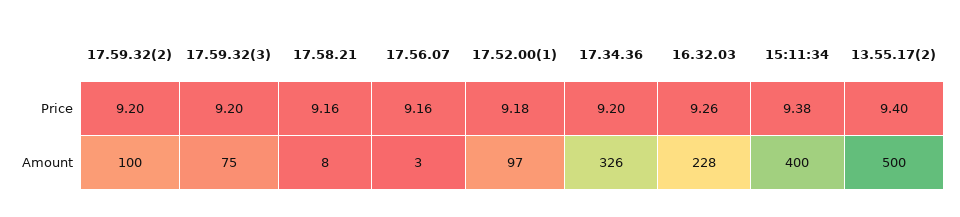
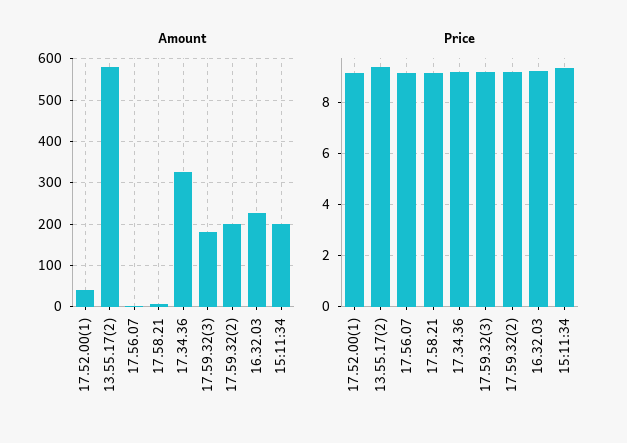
Amount, 17.59.32(2): 100 -> 200
Amount, 17.59.32(3): 75 -> 180
Amount, 17.52.00(1): 97 -> 40
Amount, 15:11:34: 400 -> 200
Amount, 13.55.17(2): 500 -> 580

